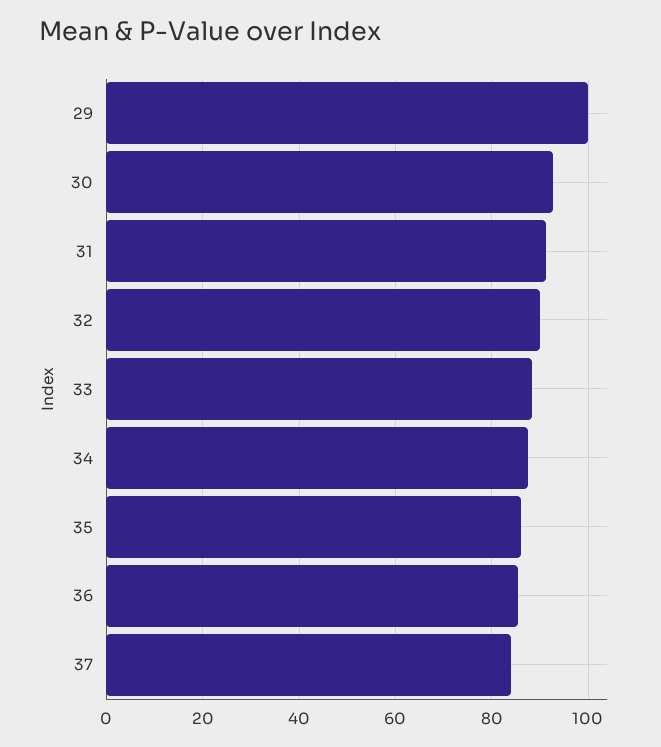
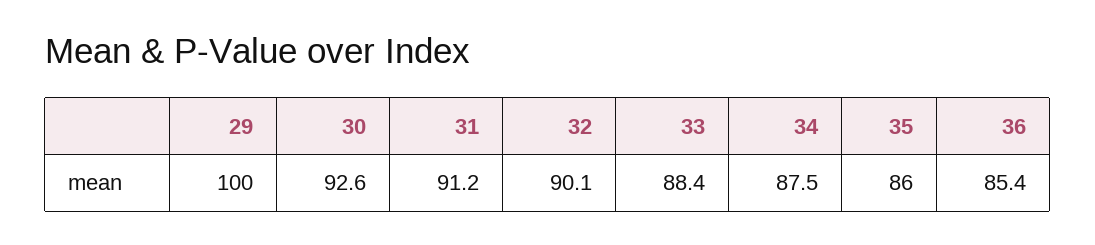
37: 84 -> none

